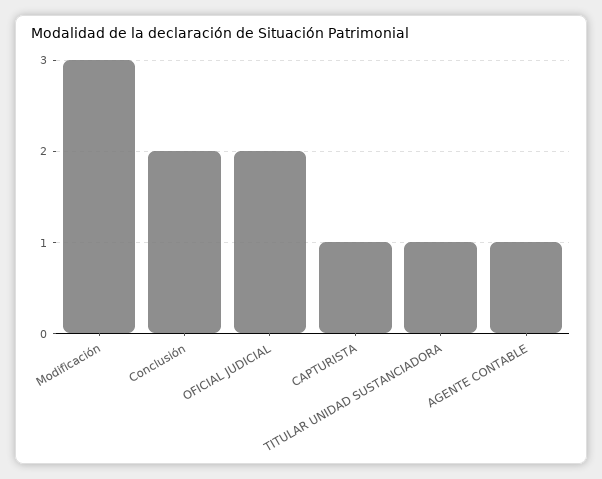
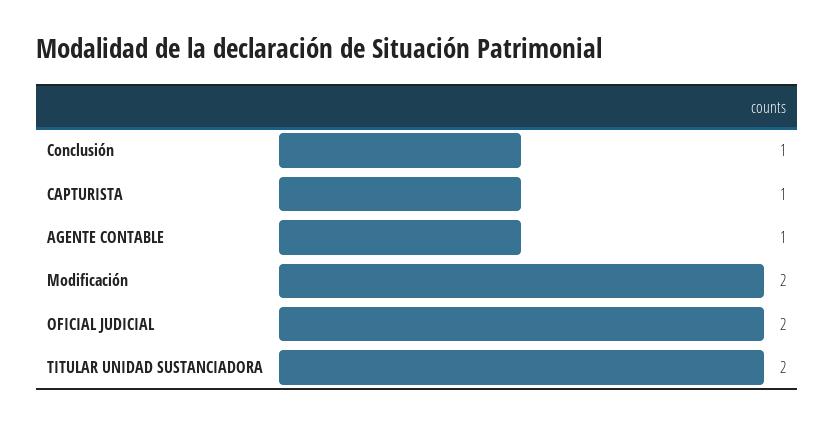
Modificación: 3 -> 2
Conclusión: 2 -> 1
TITULAR UNIDAD SUSTANCIADORA: 1 -> 2

